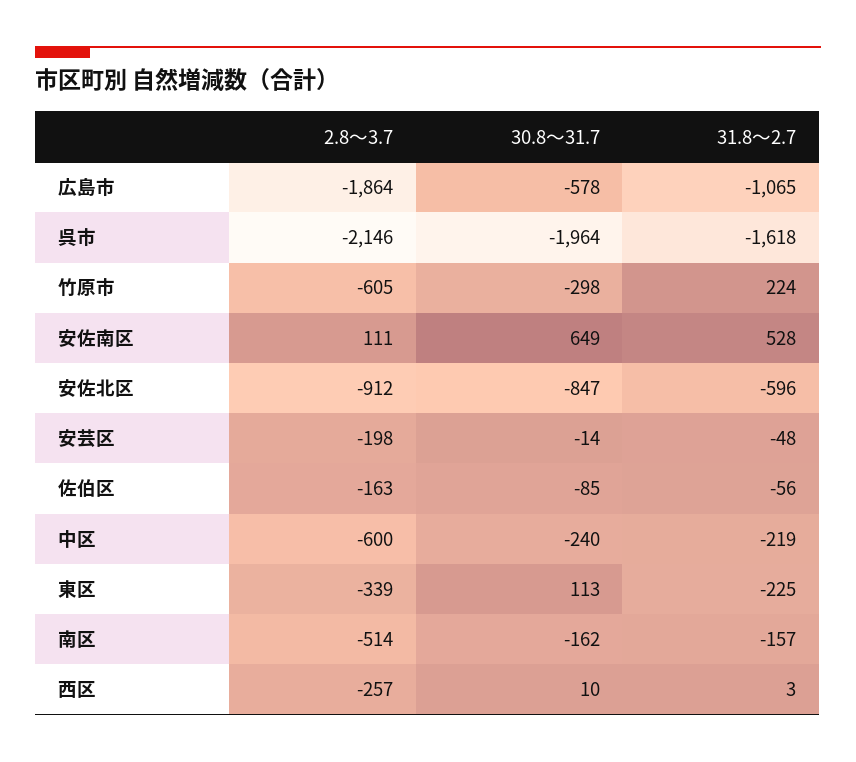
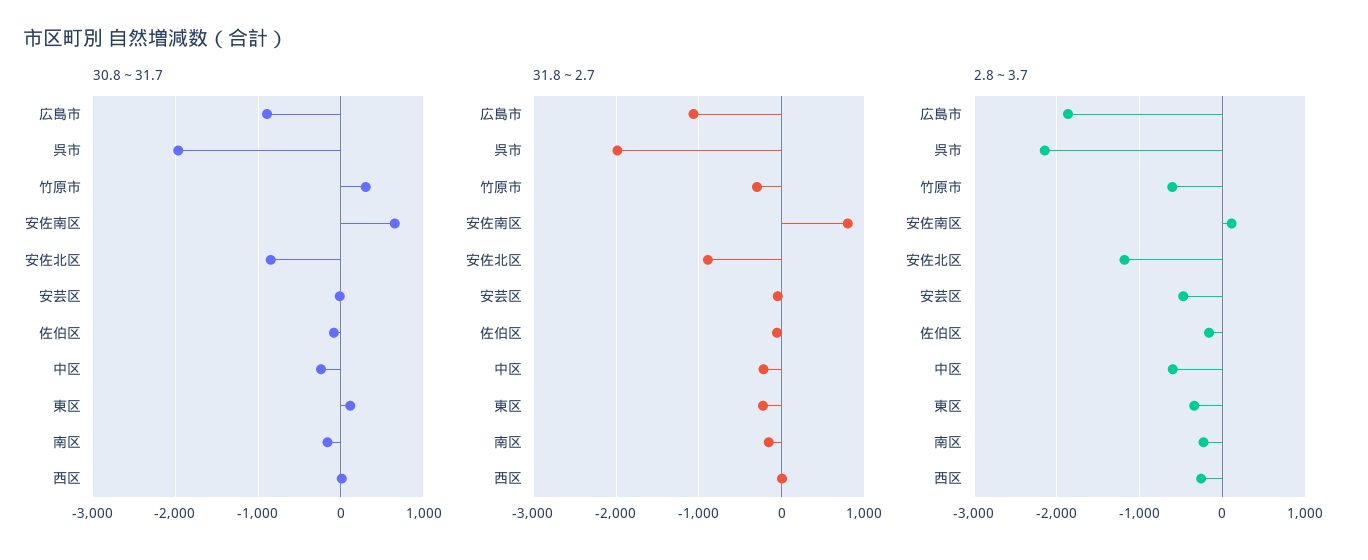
30.8～31.7, 広島市: -578 -> -900
31.8～2.7, 呉市: -1618 -> -2000
30.8～31.7, 竹原市: -298 -> 300
31.8～2.7, 竹原市: 224 -> -300
31.8～2.7, 安佐南区: 528 -> 800
2.8～3.7, 安佐北区: -912 -> -1200
31.8～2.7, 安佐北区: -596 -> -900
2.8～3.7, 安芸区: -198 -> -500
2.8～3.7, 南区: -514 -> -200

